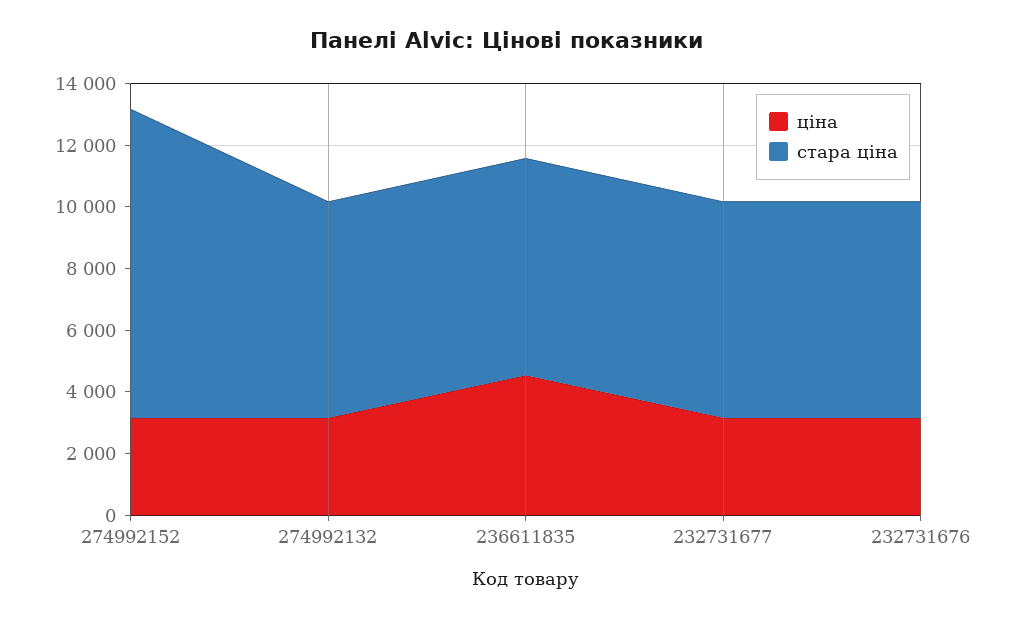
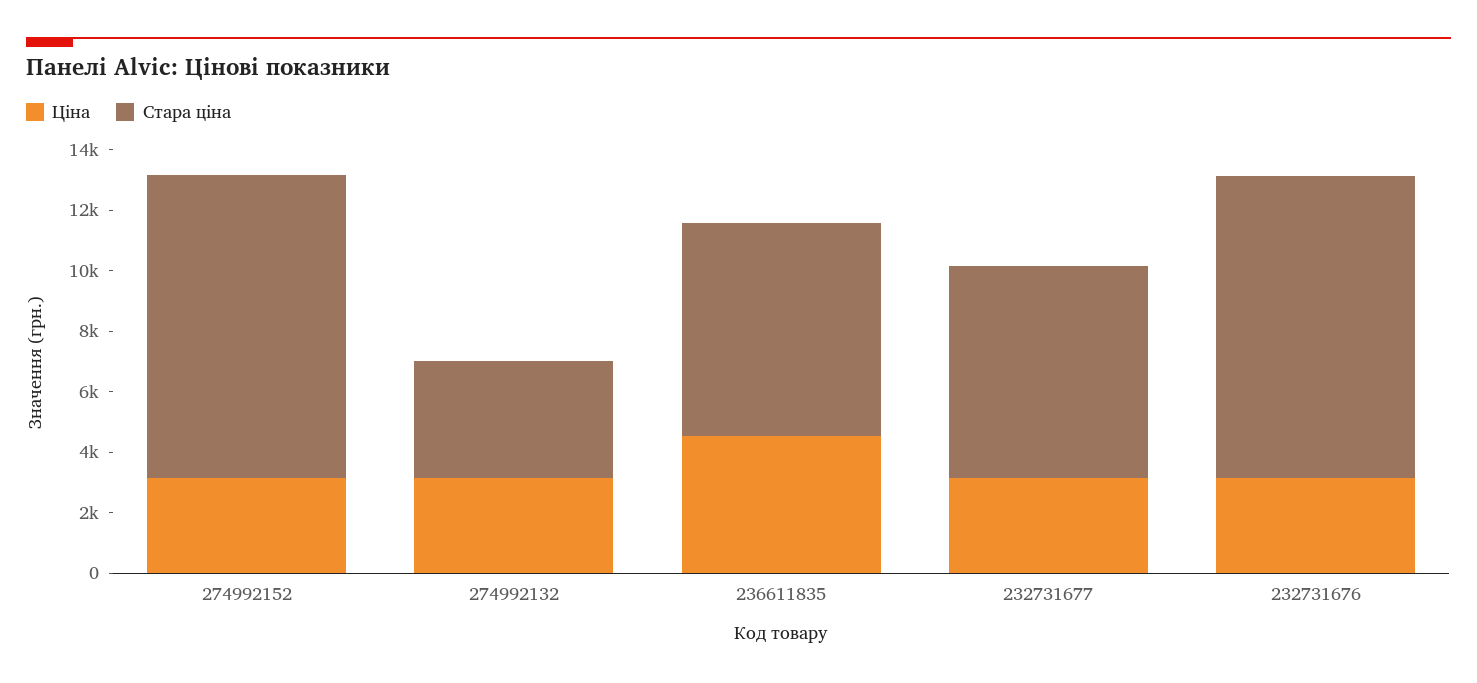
стара ціна, 274992132: 7000 -> 4000
стара ціна, 232731676: 7000 -> 10000

